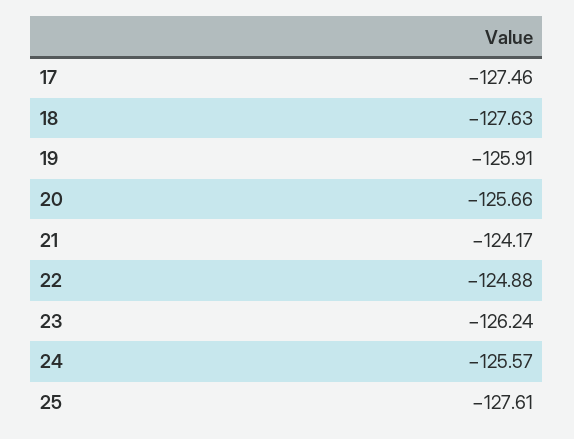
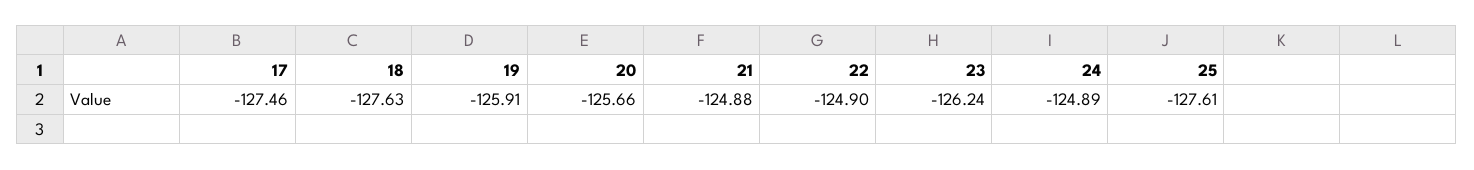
21: -124.17 -> -124.88
22: -124.88 -> -124.9
24: -125.57 -> -124.89

